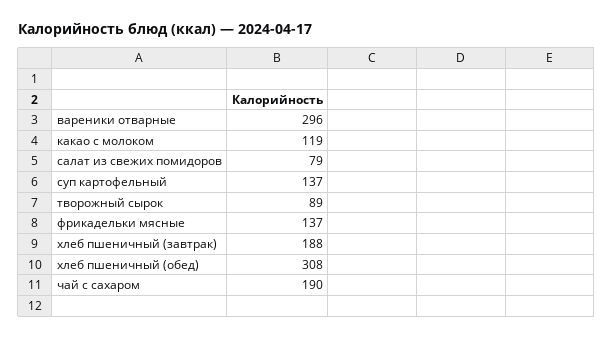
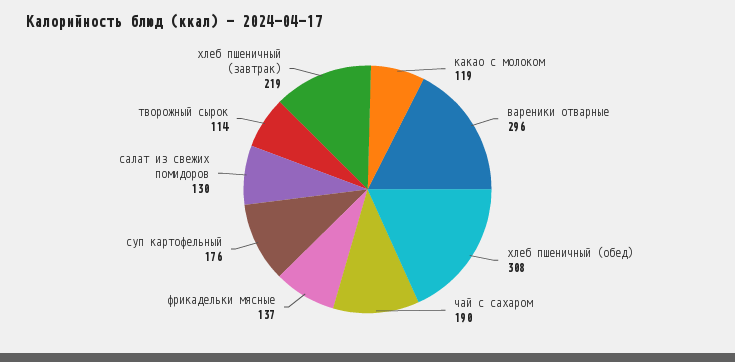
салат из свежих помидоров: 79 -> 130
суп картофельный: 137 -> 176
творожный сырок: 89 -> 114
хлеб пшеничный (завтрак): 188 -> 219

